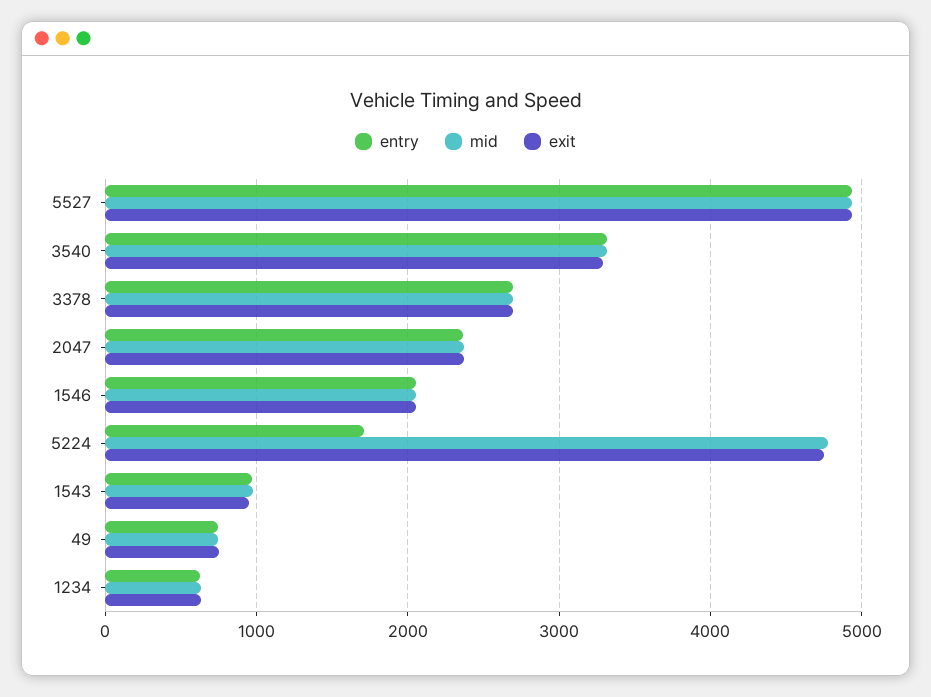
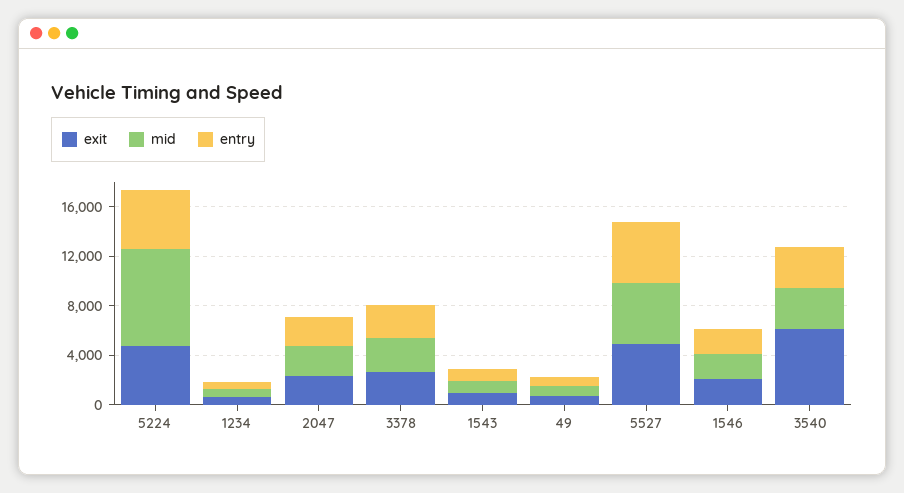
exit, 3540: 3300 -> 6000
entry, 5224: 1700 -> 5000
mid, 5224: 4800 -> 8000

